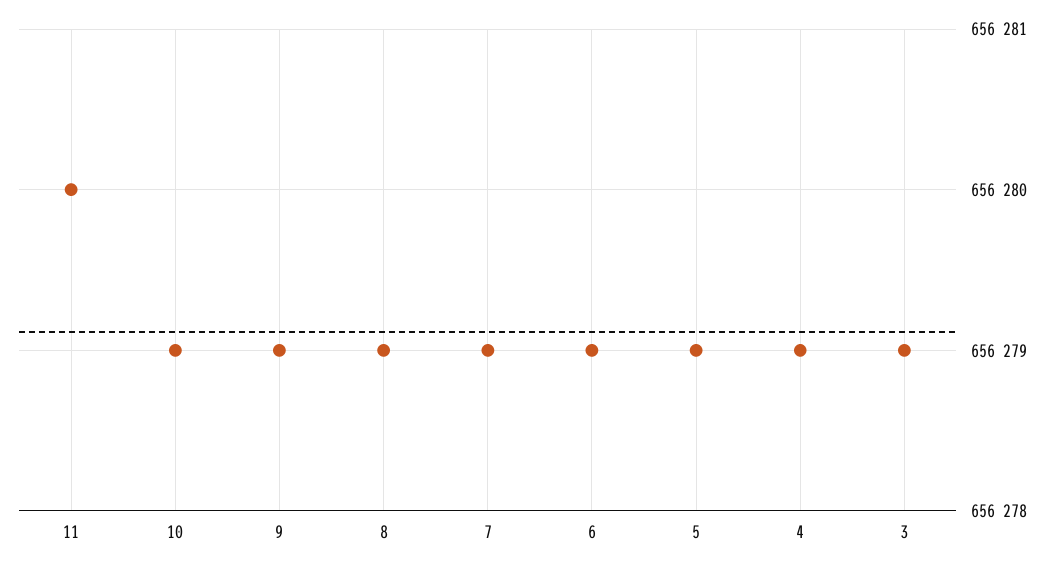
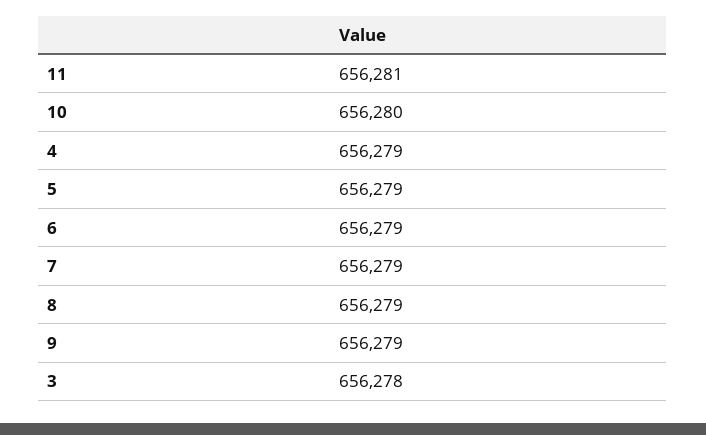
11: 656280 -> 656281
10: 656279 -> 656280
3: 656279 -> 656278

